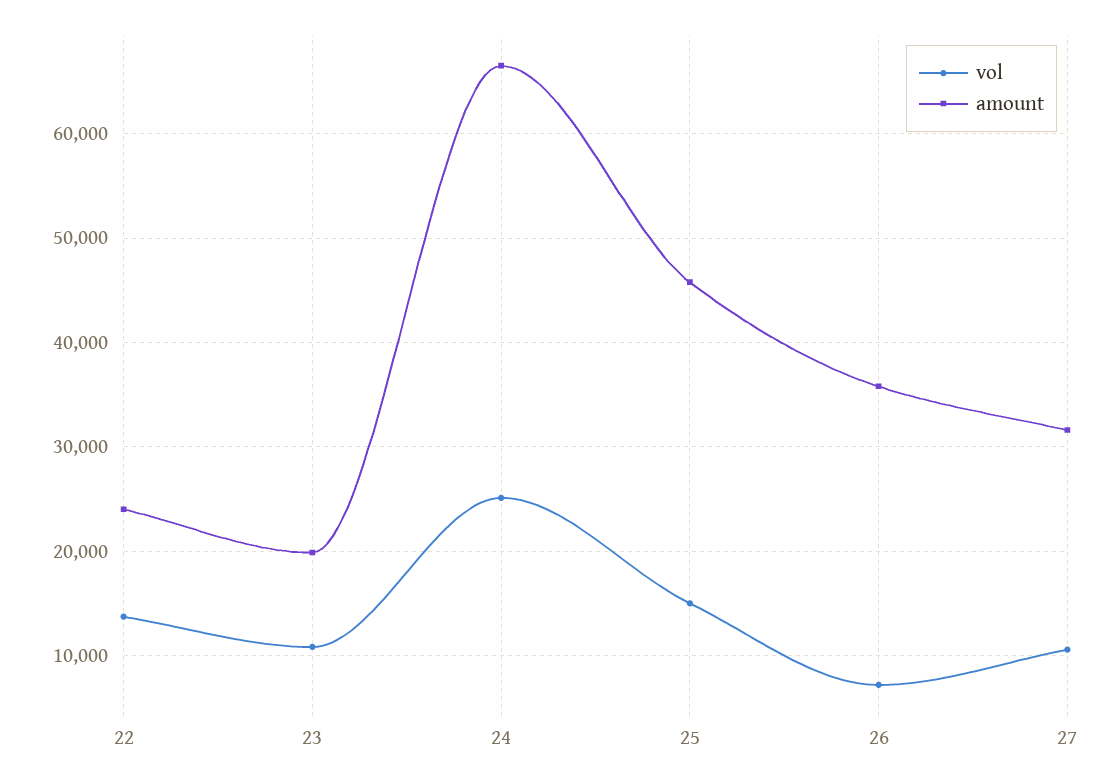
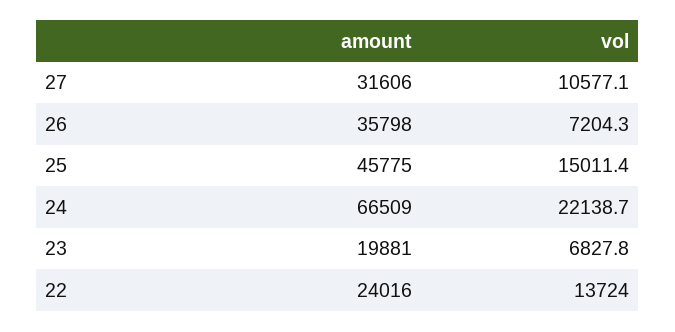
vol, 23: 11000 -> 6827.8
vol, 24: 25000 -> 22138.7

